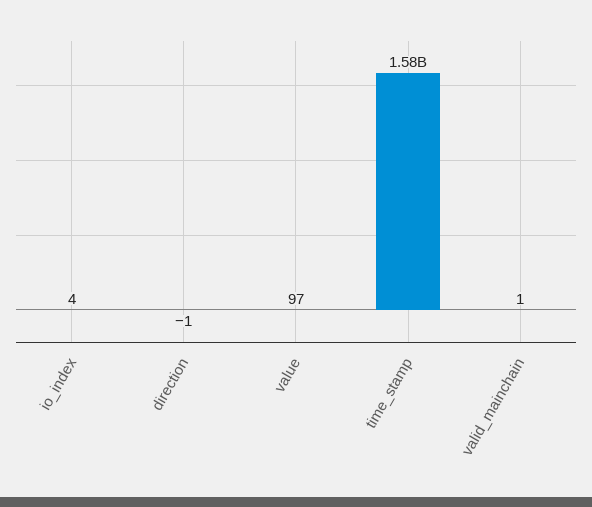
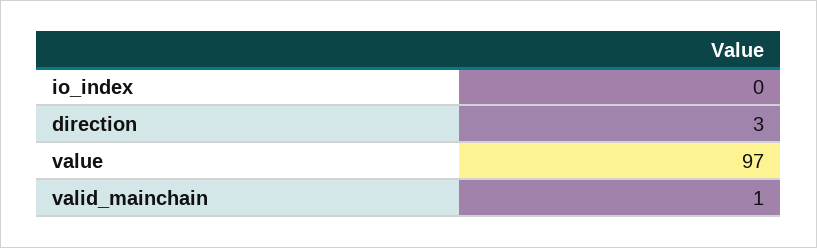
io_index: 4 -> 0
direction: -1 -> 3
time_stamp: 1580000000 -> none

